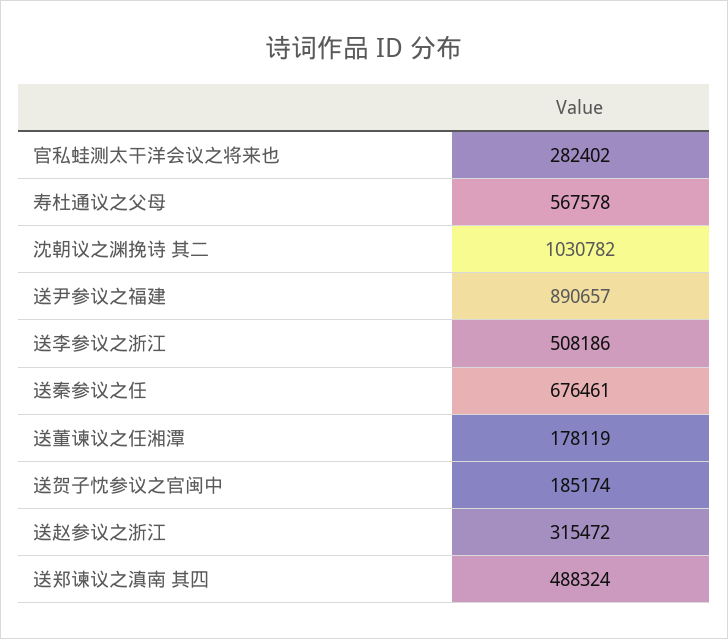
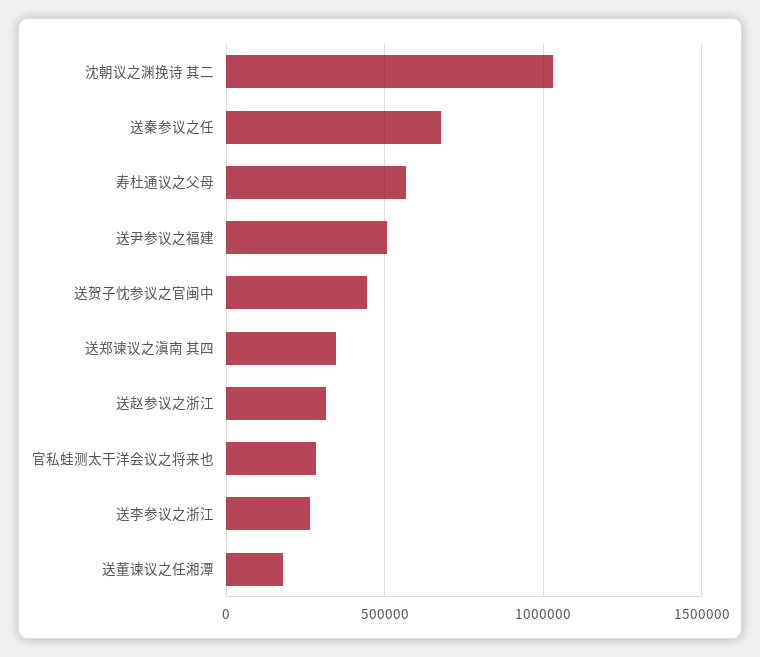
送尹参议之福建: 890657 -> 500000
送李参议之浙江: 508186 -> 250000
送贺子忱参议之官闽中: 185174 -> 450000
送郑谏议之滇南 其四: 488324 -> 350000

